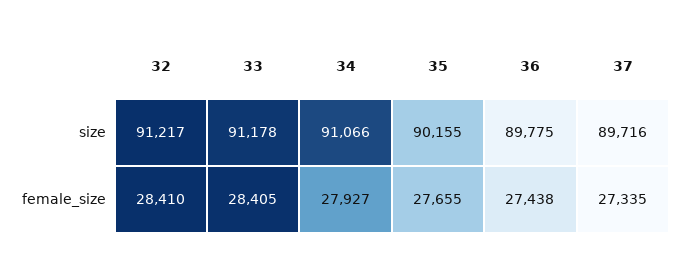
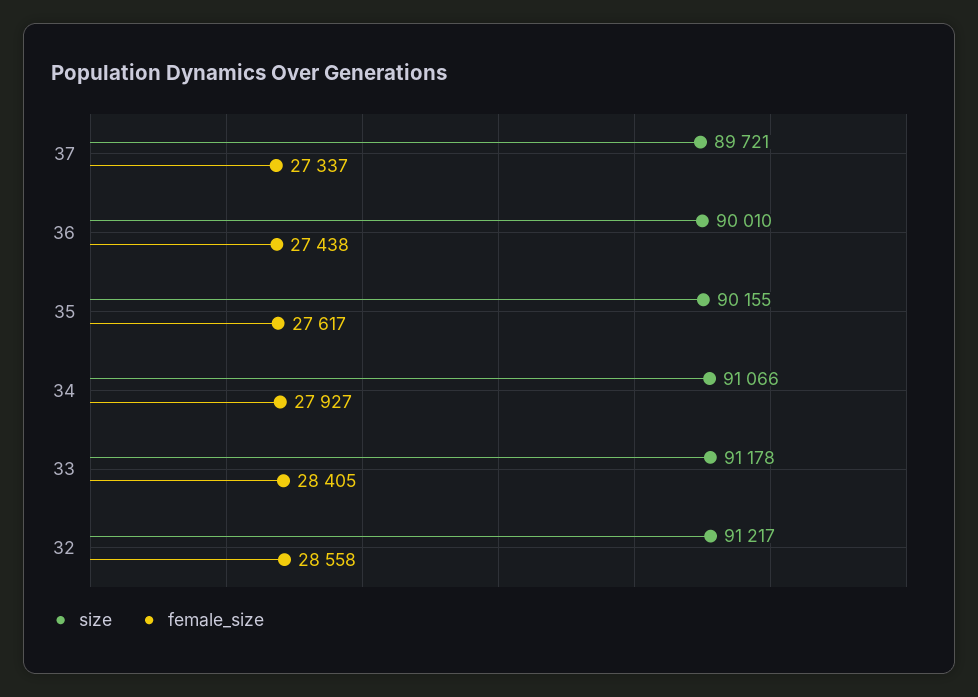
size, 36: 89775 -> 90010
size, 37: 89716 -> 89721
female_size, 32: 28410 -> 28558
female_size, 35: 27655 -> 27617
female_size, 37: 27335 -> 27337

